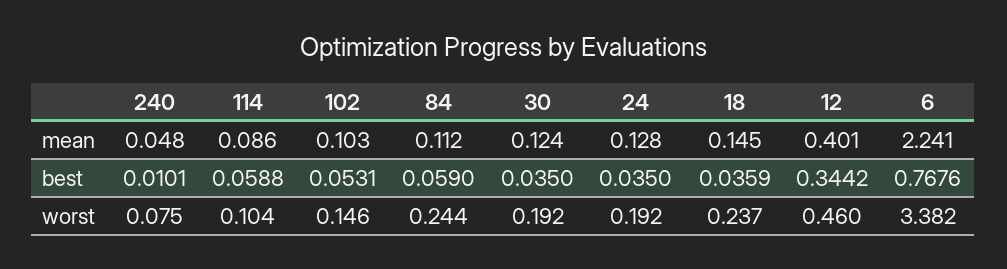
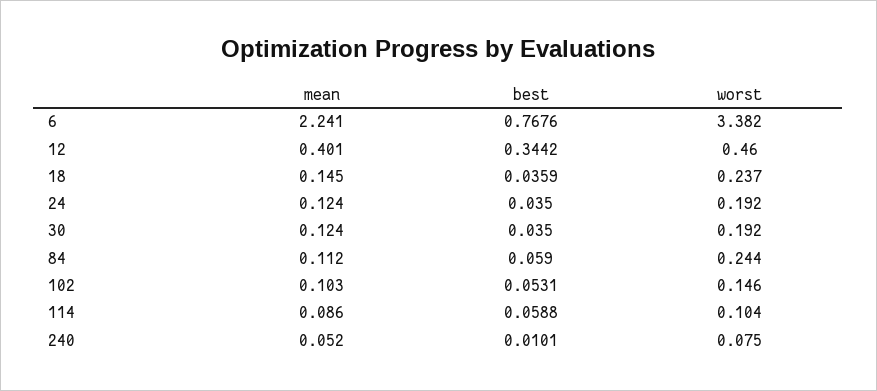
240, mean: 0.048 -> 0.052
24, mean: 0.128 -> 0.124

